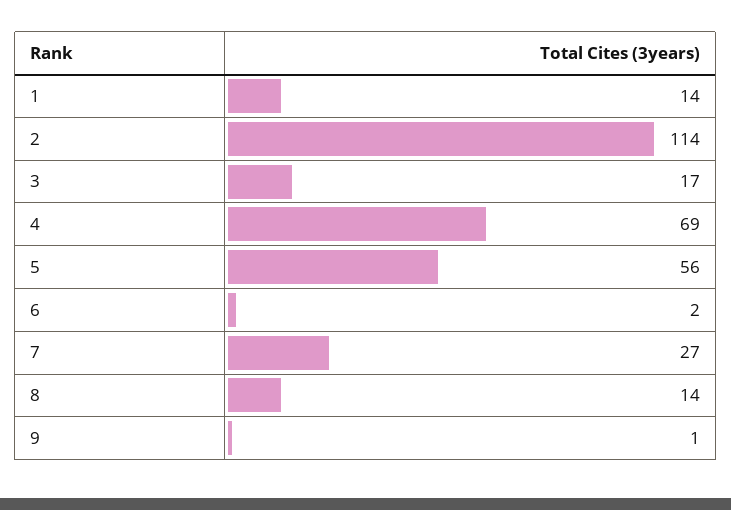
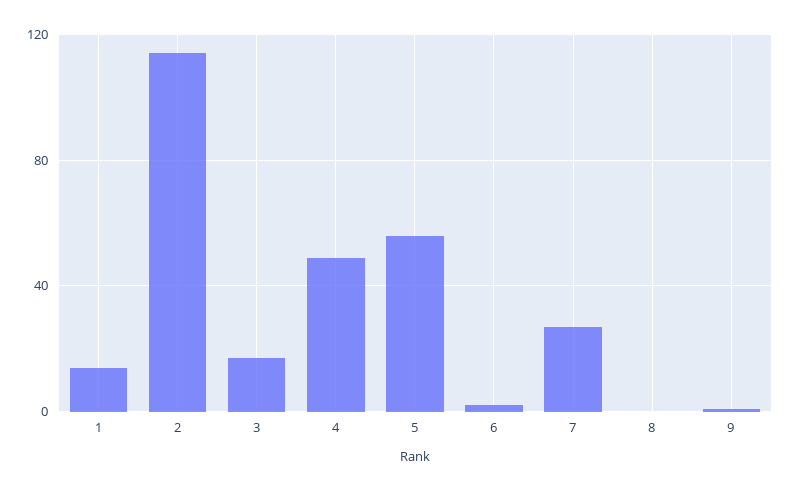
4: 69 -> 50
8: 14 -> 0

